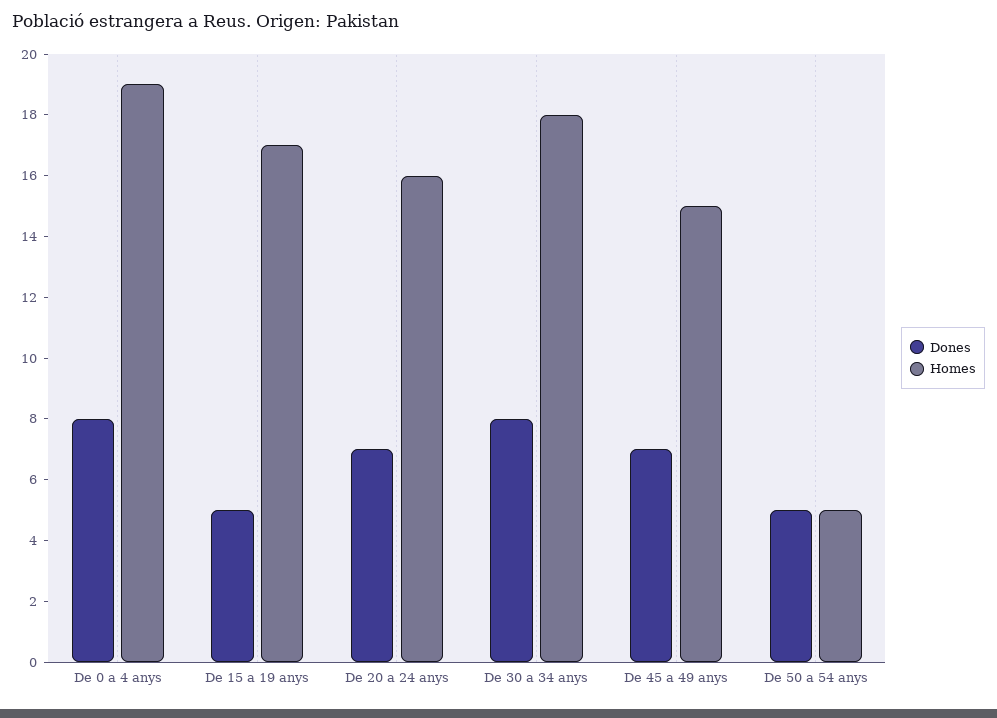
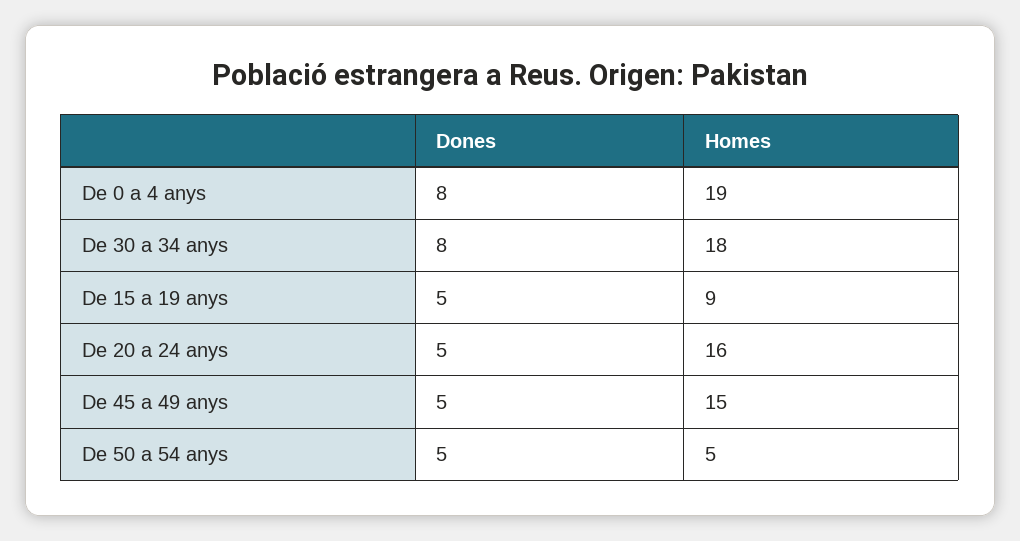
Homes, De 15 a 19 anys: 17 -> 9
Dones, De 20 a 24 anys: 7 -> 5
Dones, De 45 a 49 anys: 7 -> 5

